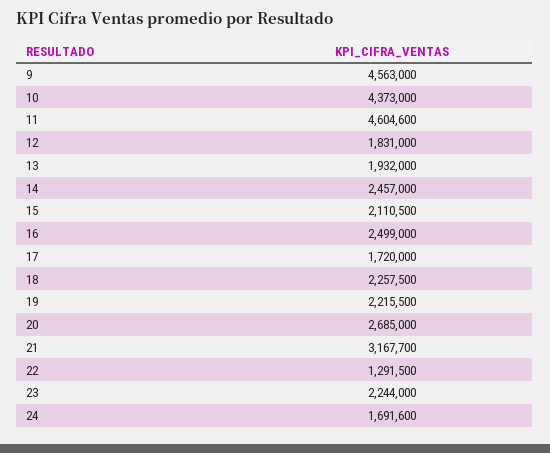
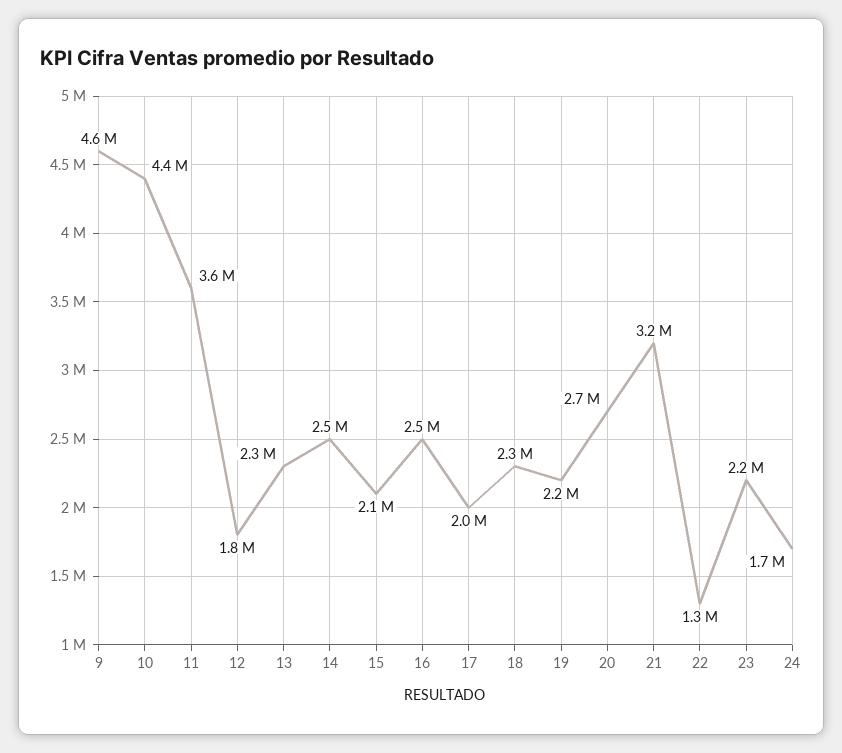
11: 4604600 -> 3600000
13: 1932000 -> 2300000
17: 1720000 -> 2000000

